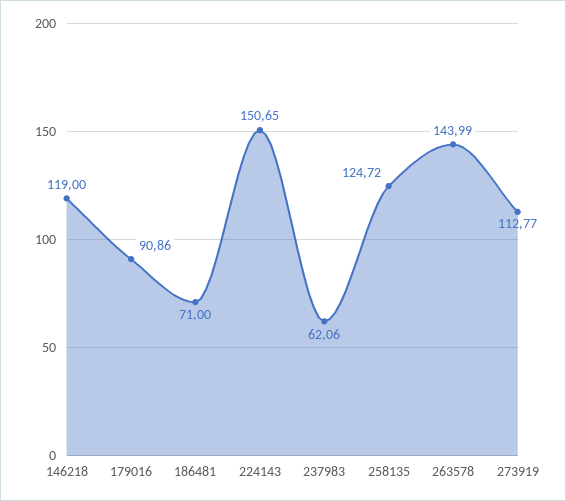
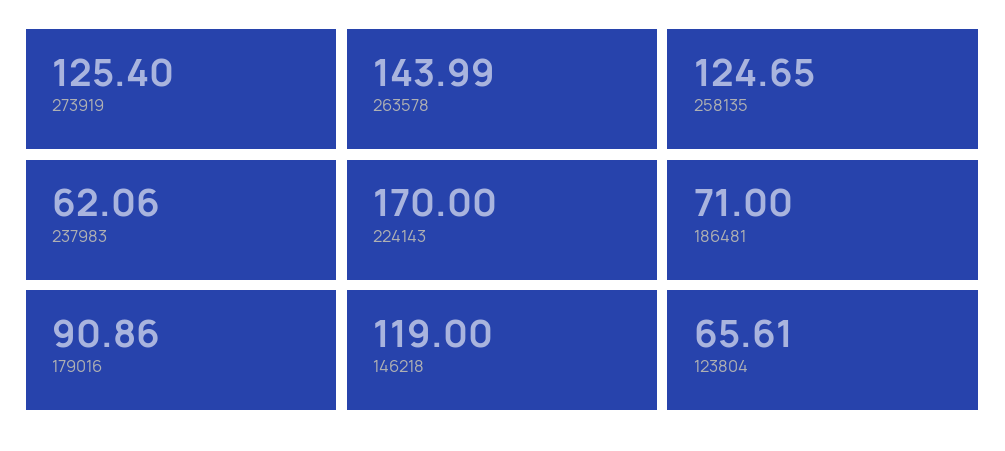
224143: 150.65 -> 170
258135: 124.72 -> 124.65
273919: 112.77 -> 125.4
123804: none -> 65.61

